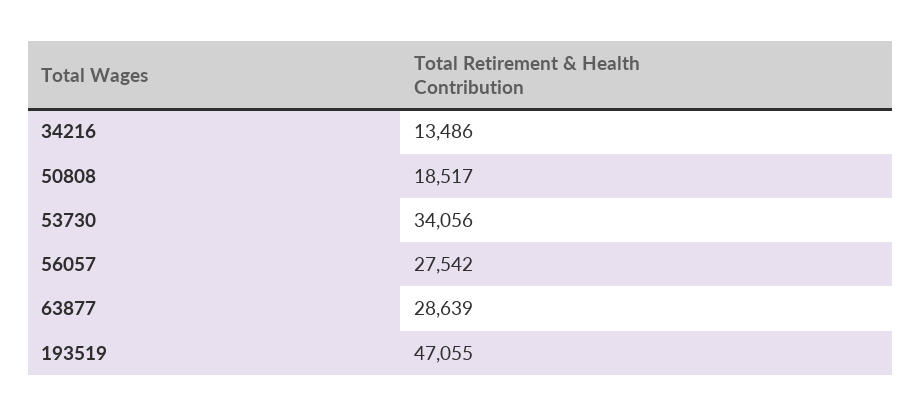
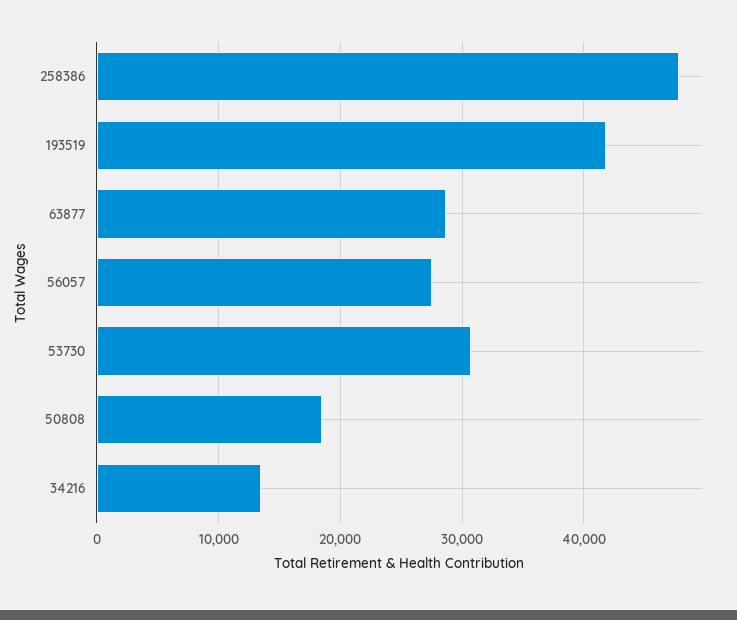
53730: 34056 -> 31000
193519: 47055 -> 42000
258386: none -> 48000

